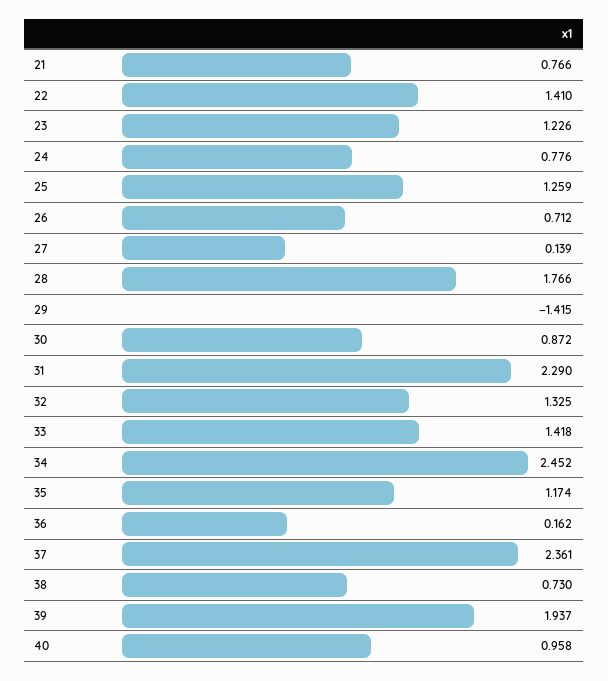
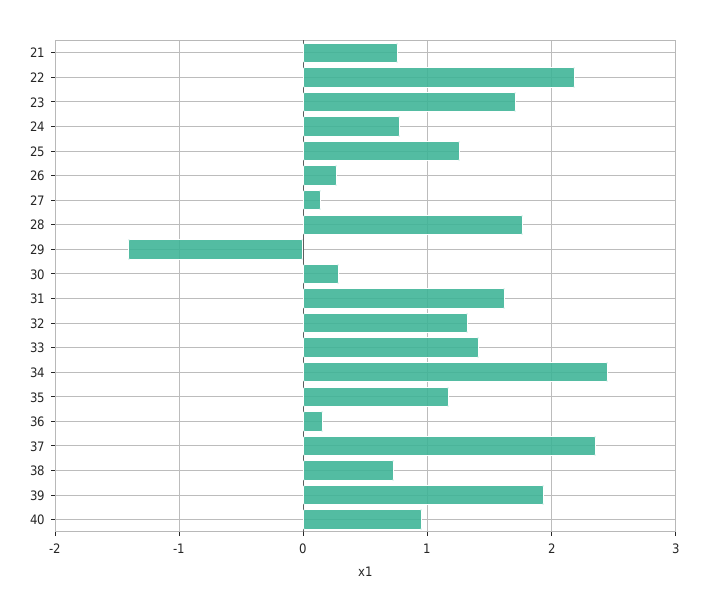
22: 1.41 -> 2.2
23: 1.226 -> 1.7
26: 0.712 -> 0.3
30: 0.872 -> 0.3
31: 2.29 -> 1.6

